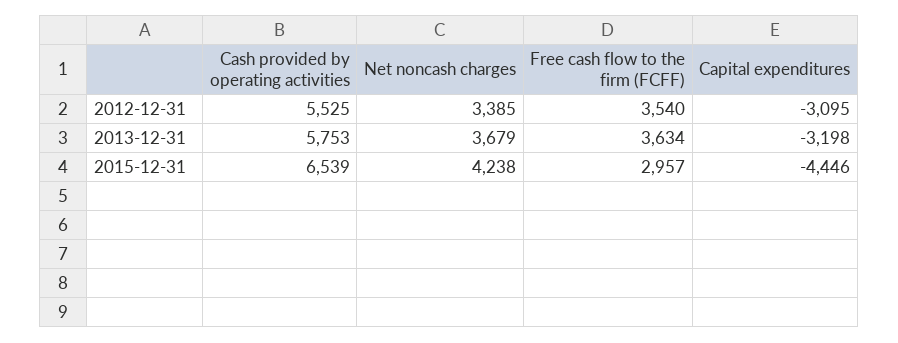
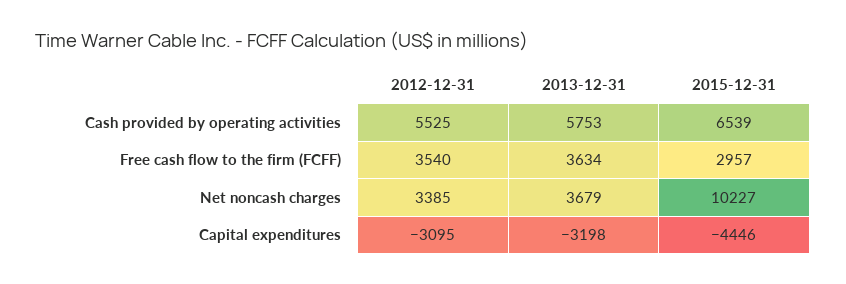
Net noncash charges, 2015-12-31: 4238 -> 10227

